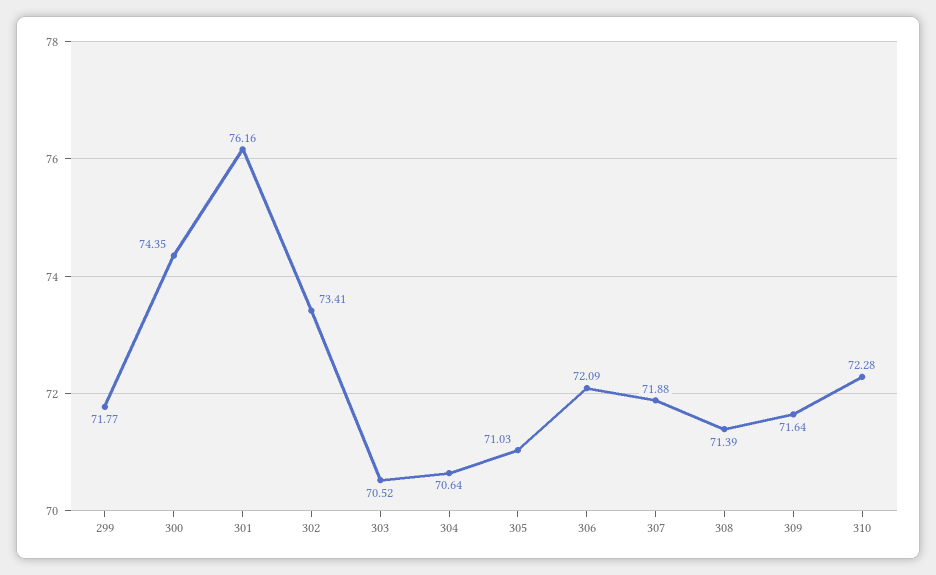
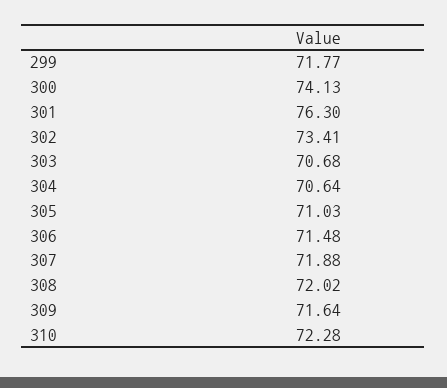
300: 74.35 -> 74.13
301: 76.16 -> 76.3
303: 70.52 -> 70.68
306: 72.09 -> 71.48
308: 71.39 -> 72.02

